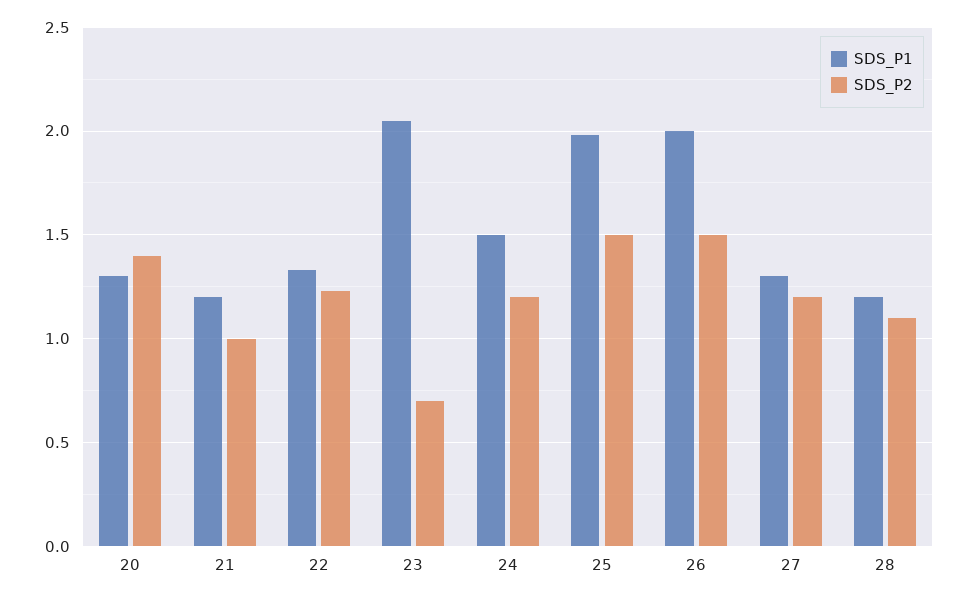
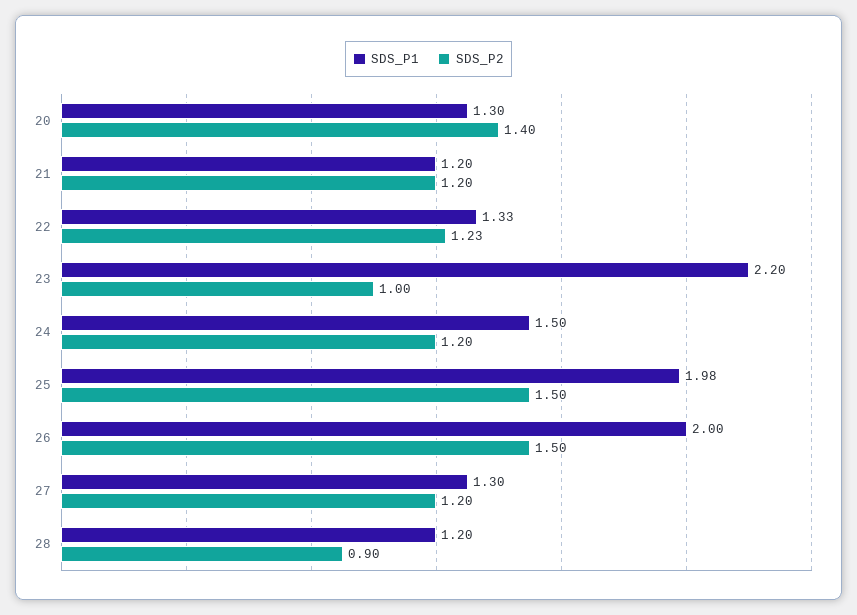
SDS_P2, 21: 1 -> 1.2
SDS_P1, 23: 2.05 -> 2.2
SDS_P2, 23: 0.7 -> 1
SDS_P2, 28: 1.1 -> 0.9

